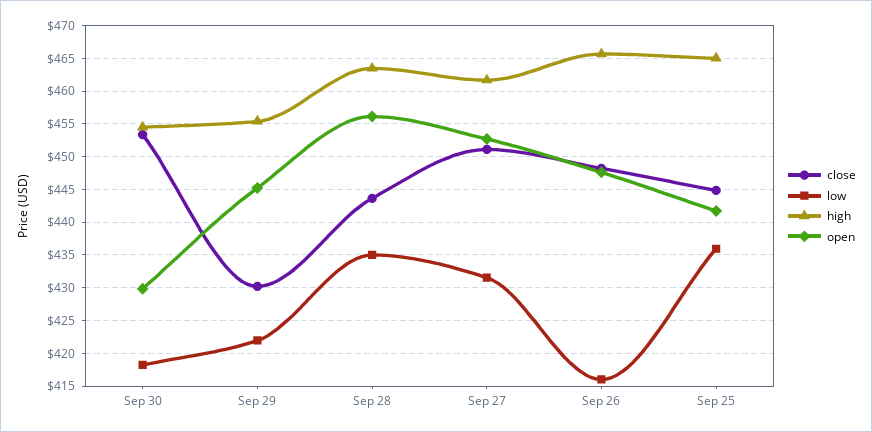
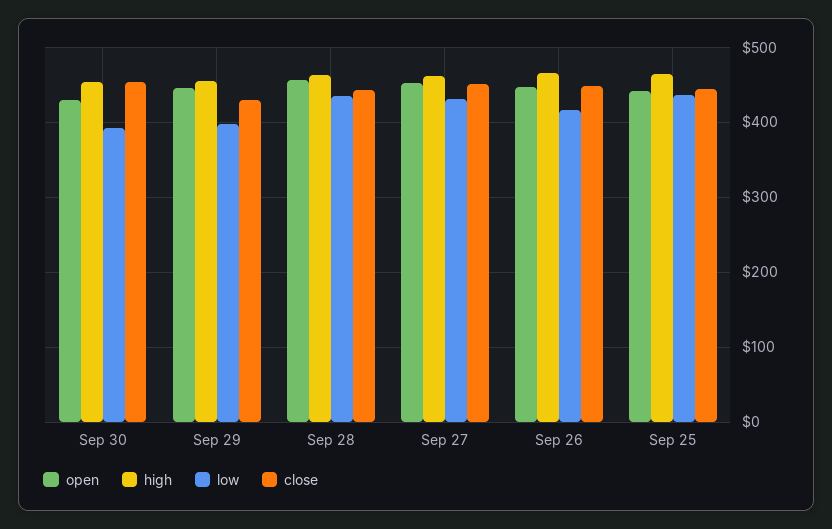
low, Sep 30: 418 -> 390
low, Sep 29: 422 -> 400

